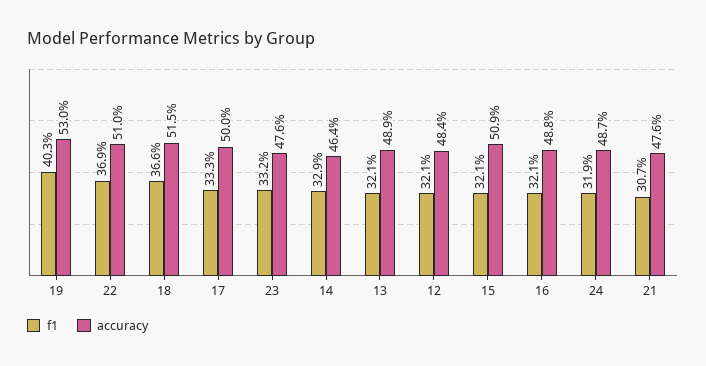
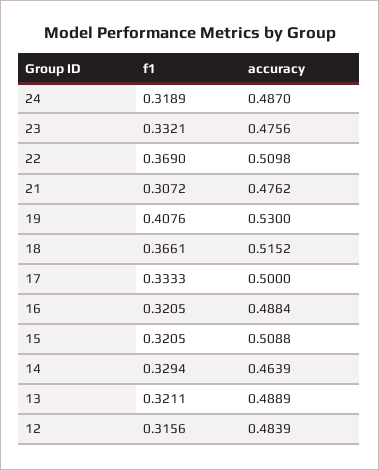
f1, 19: 0.403 -> 0.4076
f1, 12: 0.321 -> 0.3156

